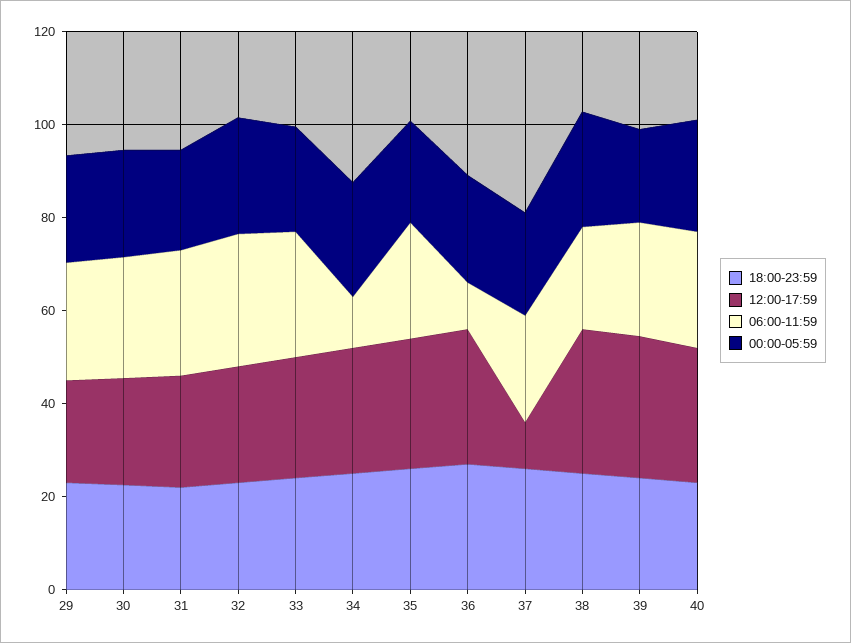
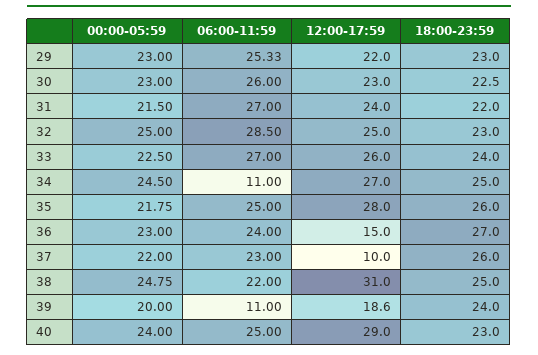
12:00-17:59, 36: 30 -> 15
06:00-11:59, 36: 10 -> 24
12:00-17:59, 39: 30 -> 18.6
06:00-11:59, 39: 25 -> 11

